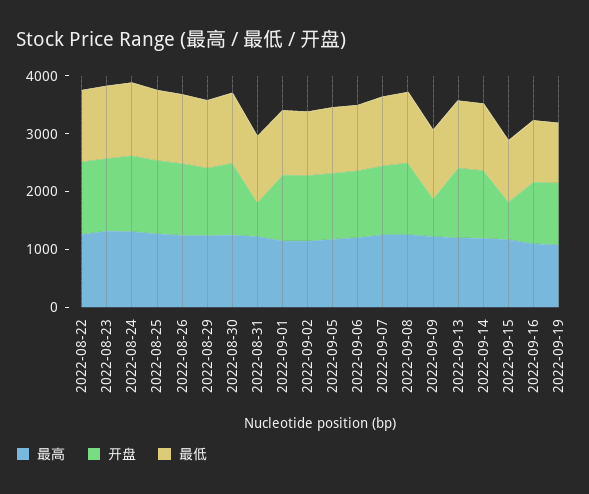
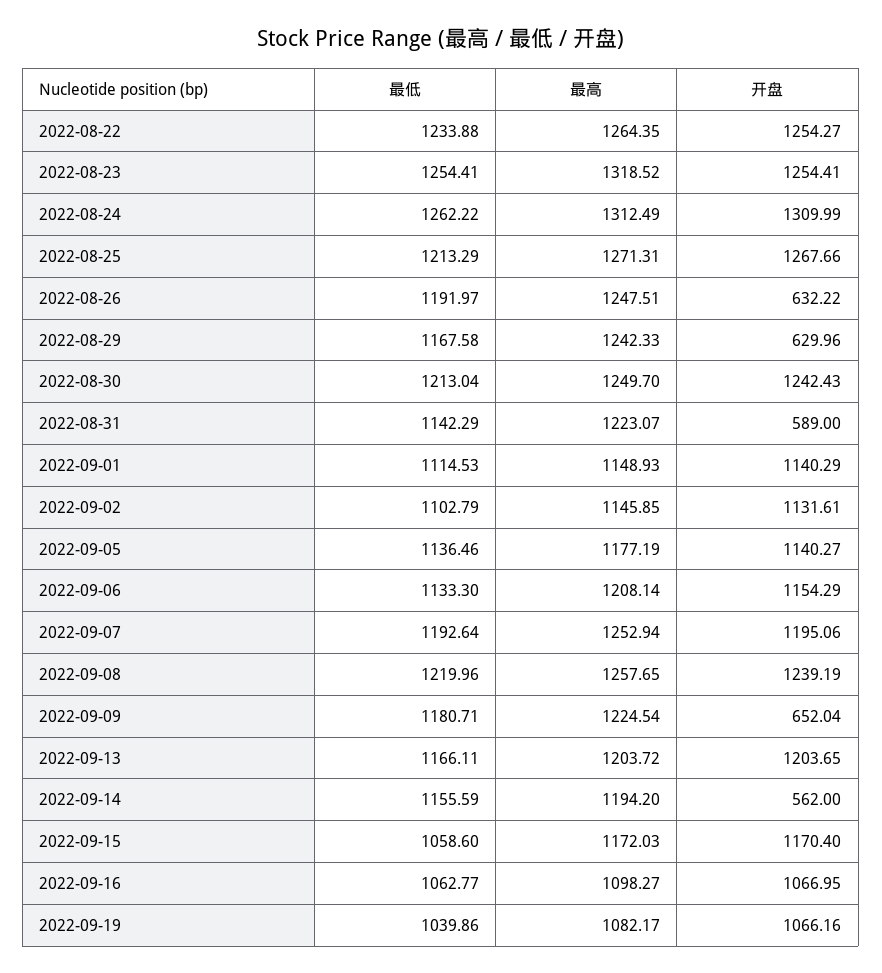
开盘, 2022-08-26: 1200 -> 632.22
开盘, 2022-08-29: 1200 -> 629.96
开盘, 2022-09-14: 1200 -> 562
开盘, 2022-09-15: 600 -> 1170.4

